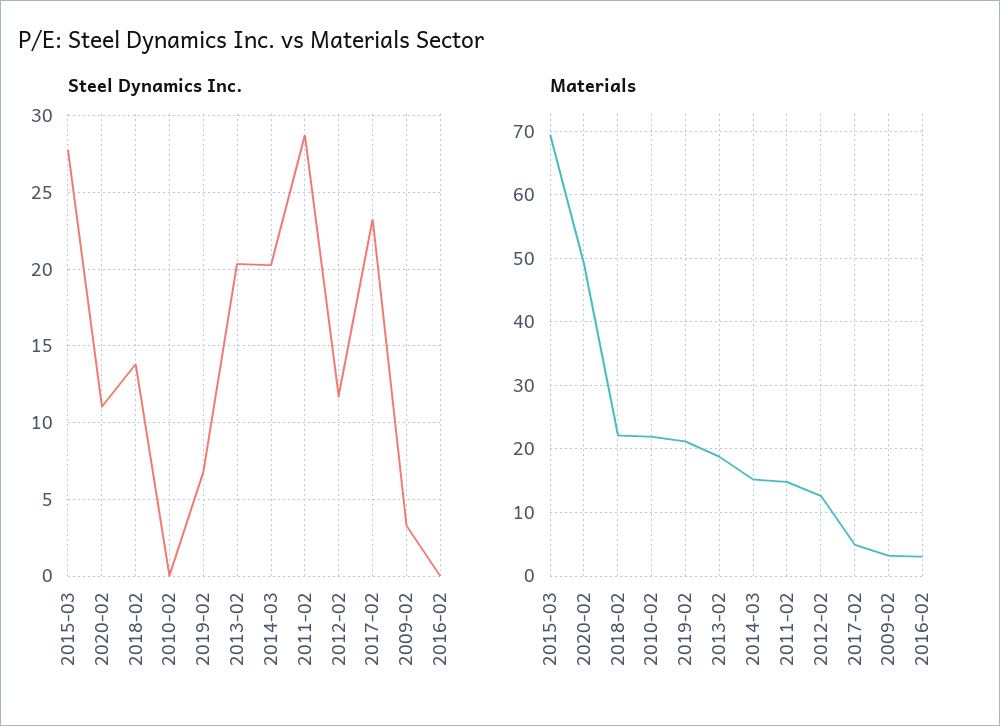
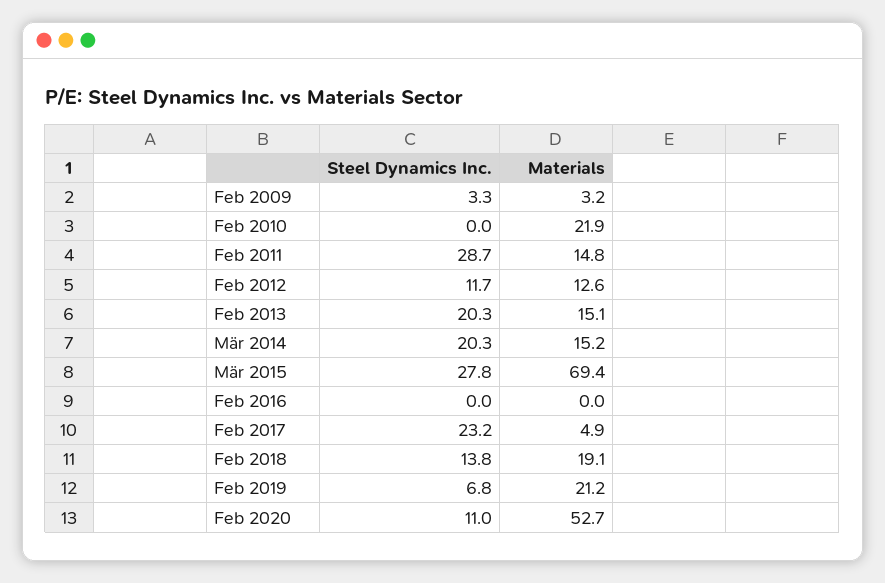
Materials, 2020-02: 49 -> 52.7
Materials, 2018-02: 22 -> 19.1
Materials, 2013-02: 19 -> 15.1
Materials, 2016-02: 3 -> 0

